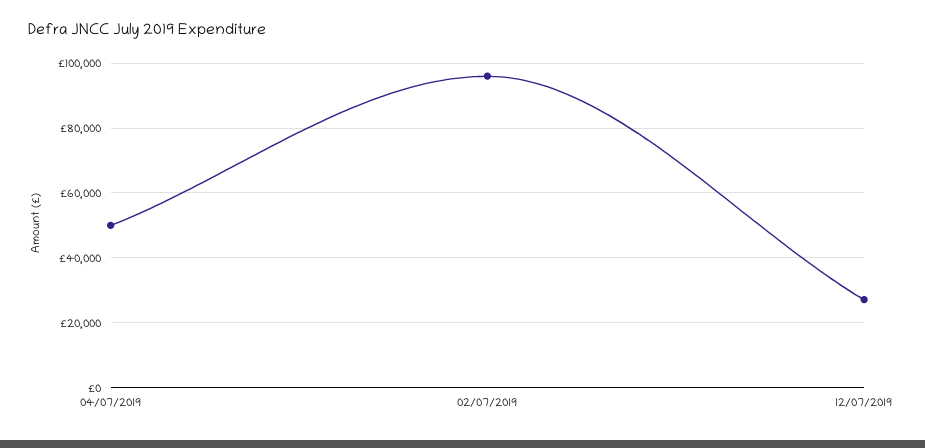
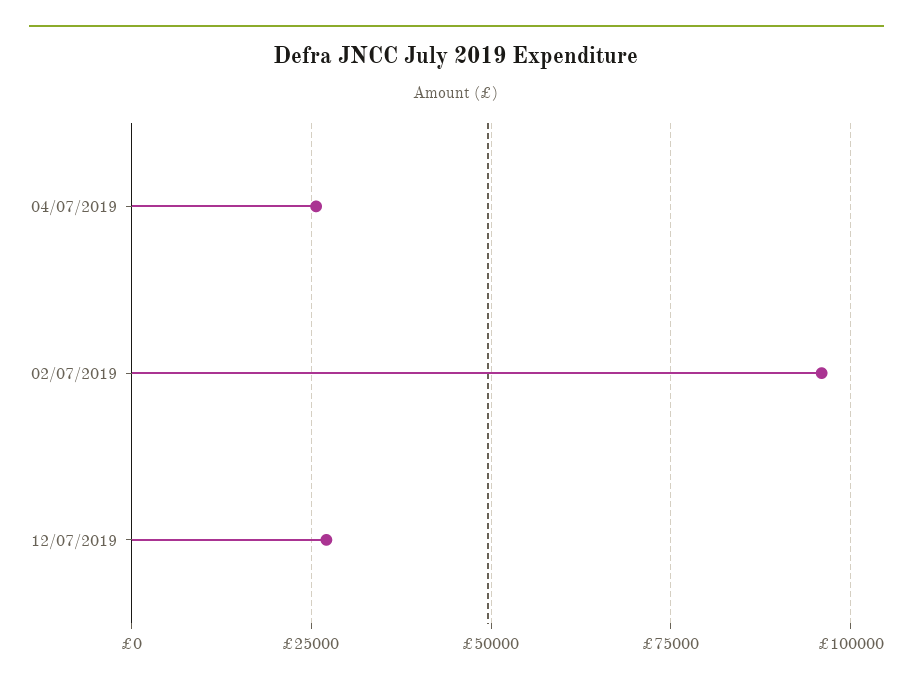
04/07/2019: 50000 -> 25000

